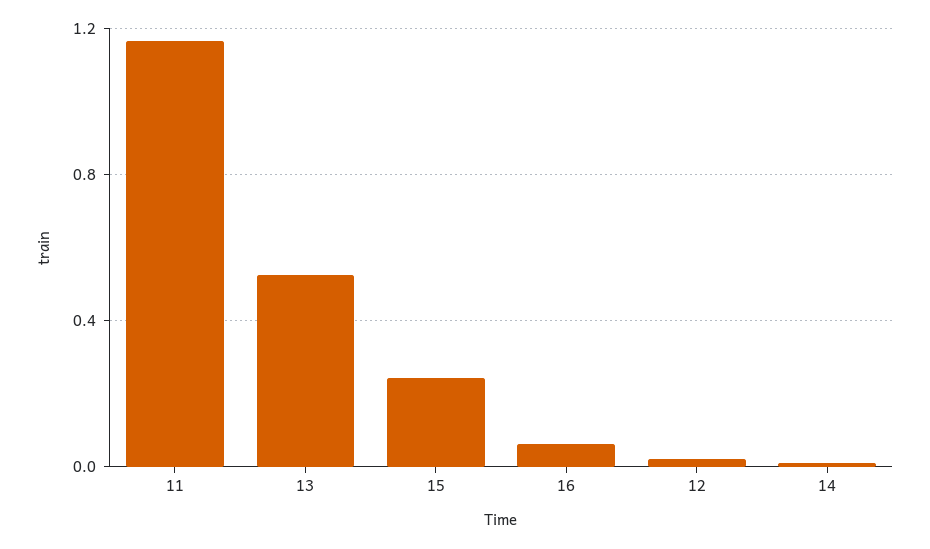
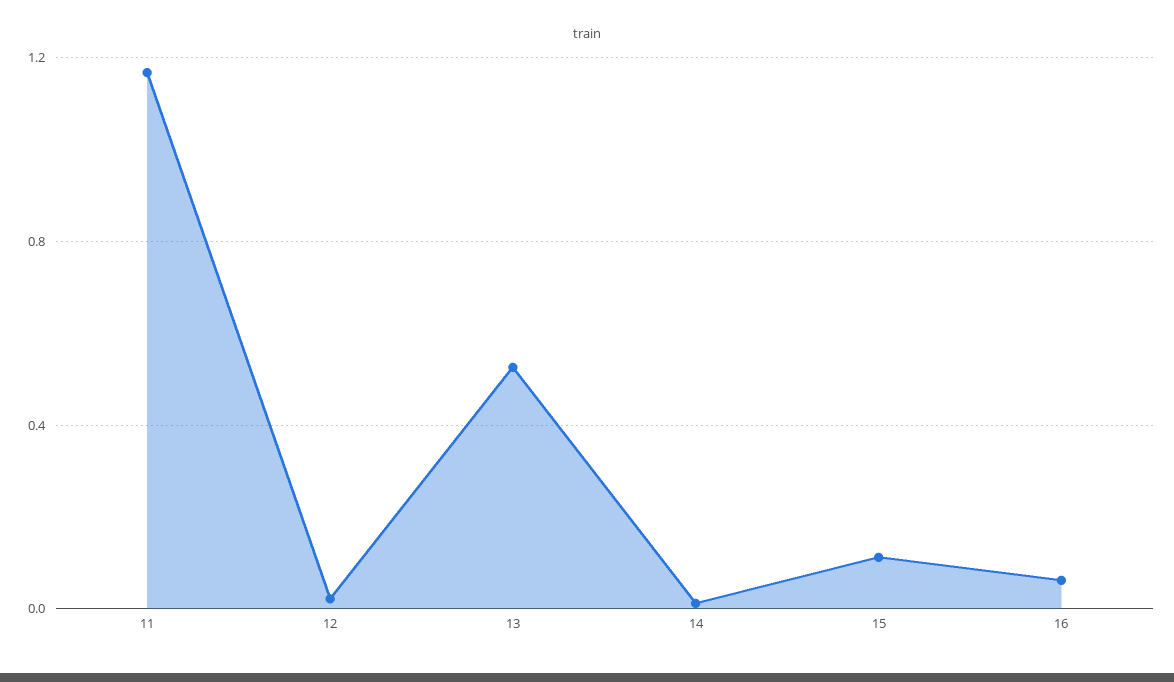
15: 0.25 -> 0.1

